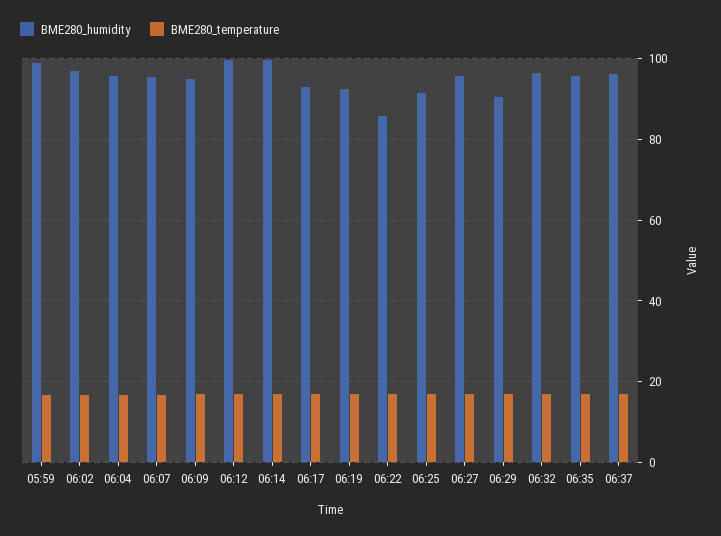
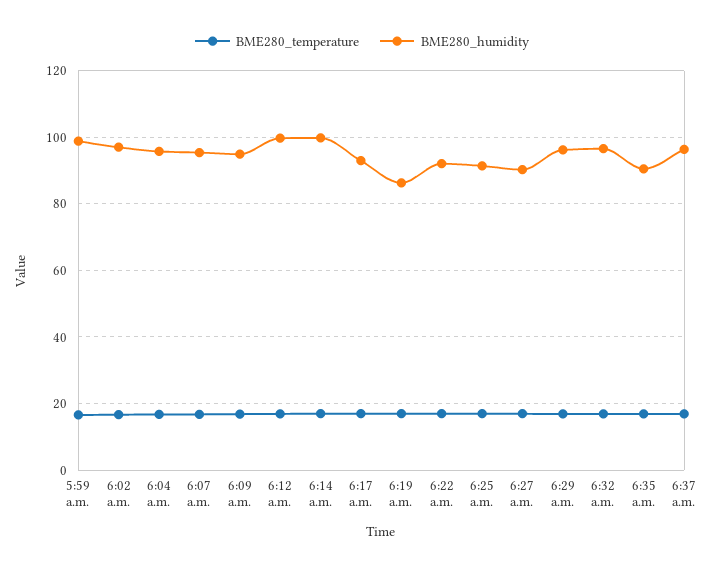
BME280_humidity, 06:19: 92 -> 86
BME280_humidity, 06:22: 86 -> 92
BME280_humidity, 06:27: 96 -> 90
BME280_humidity, 06:29: 90 -> 96
BME280_humidity, 06:35: 96 -> 90

